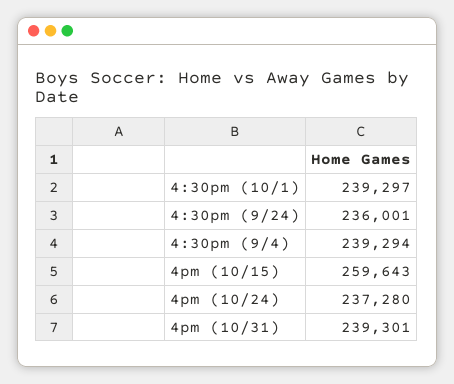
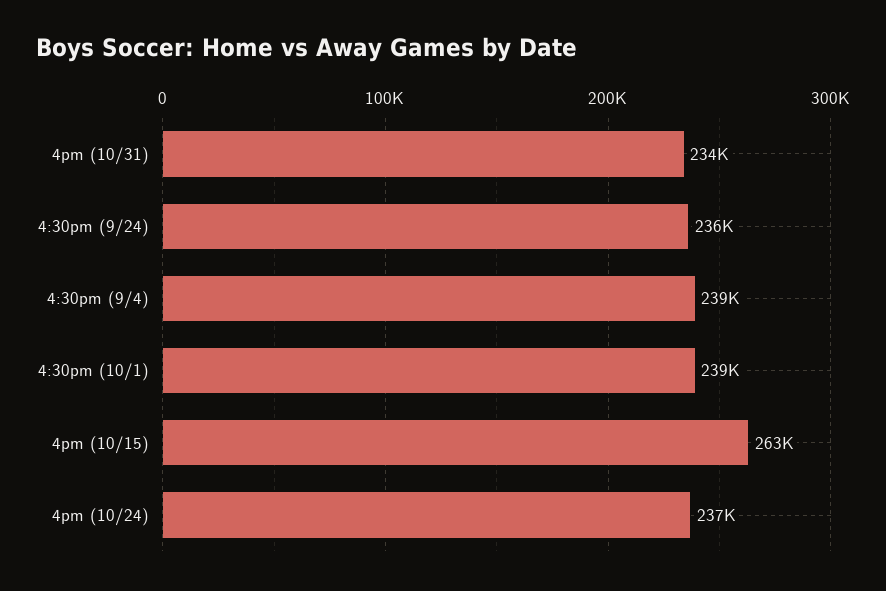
4pm (10/15): 259643 -> 263000
4pm (10/31): 239301 -> 234000

